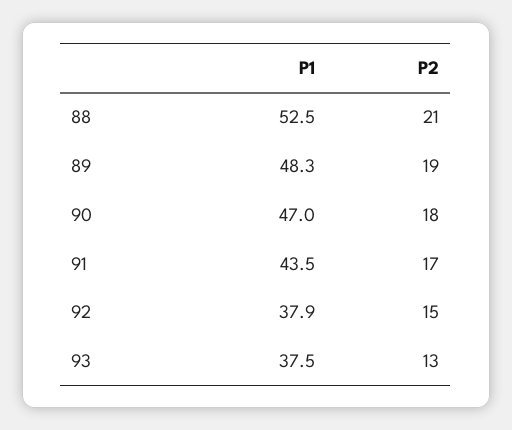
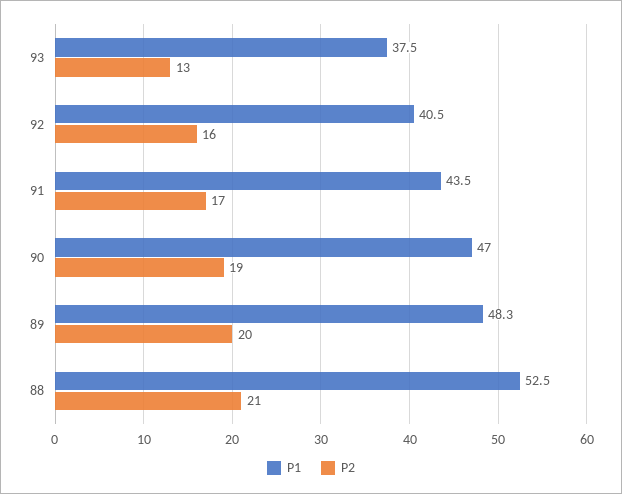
P2, 89: 19 -> 20
P2, 90: 18 -> 19
P1, 92: 37.9 -> 40.5
P2, 92: 15 -> 16

